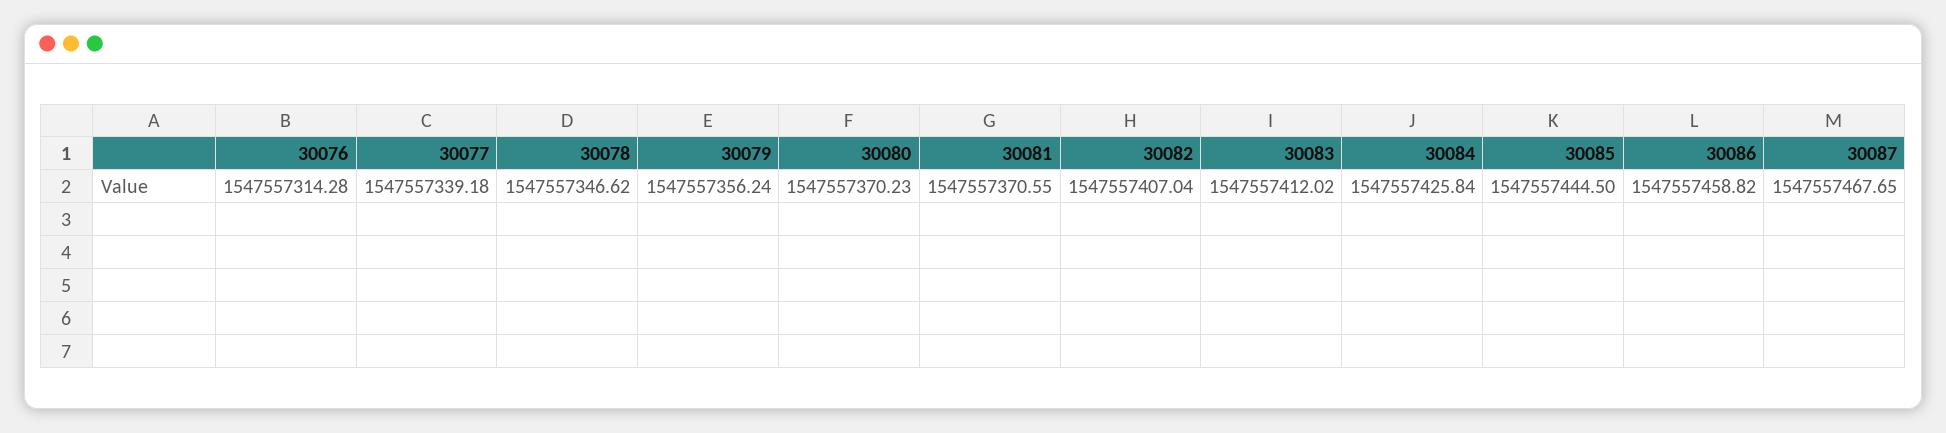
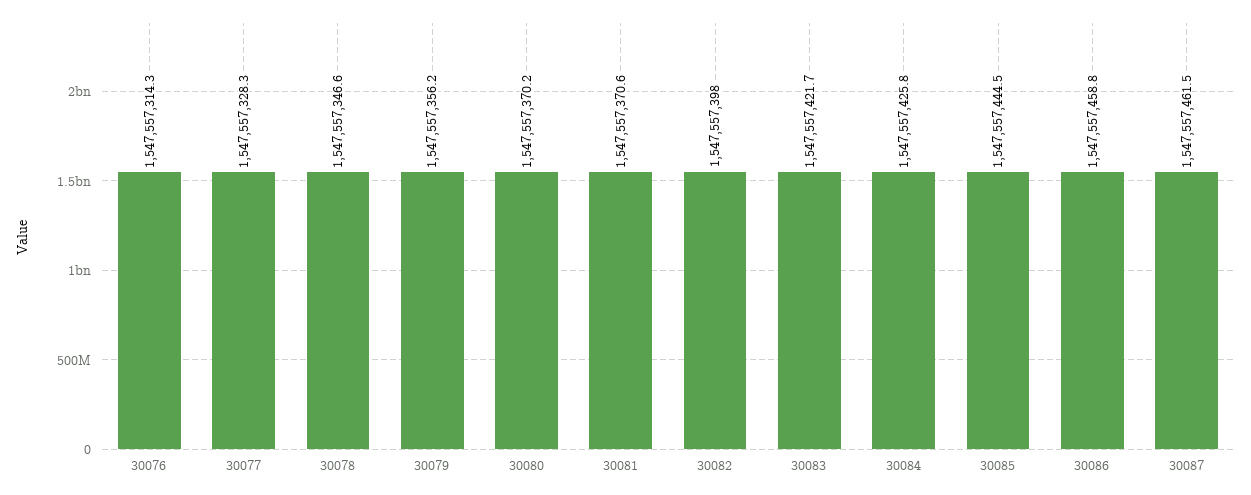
30077: 1547557339.18 -> 1547557328.3
30082: 1547557407.04 -> 1547557398
30083: 1547557412.02 -> 1547557421.7
30087: 1547557467.65 -> 1547557461.5

